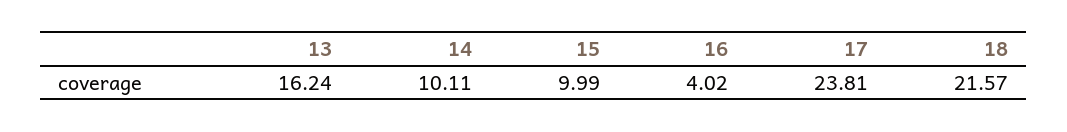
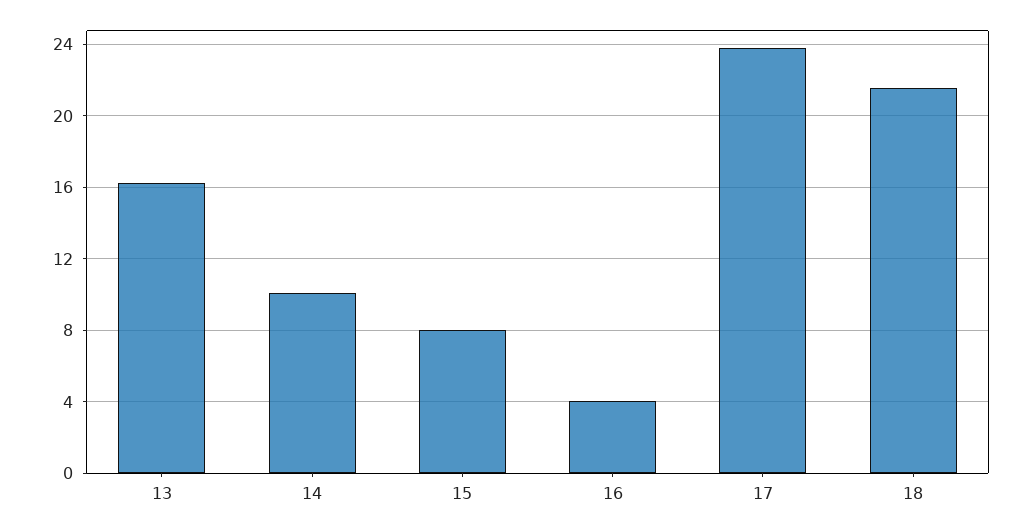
15: 9.99 -> 8

